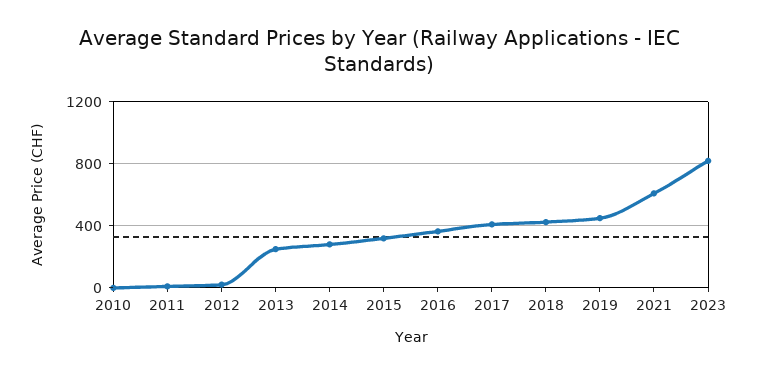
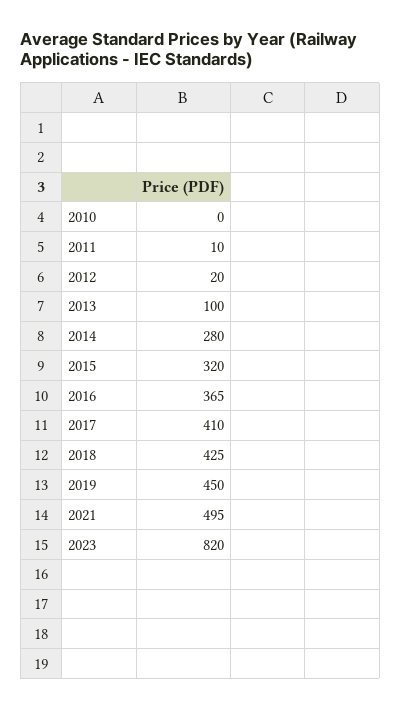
2013: 250 -> 100
2021: 600 -> 495

